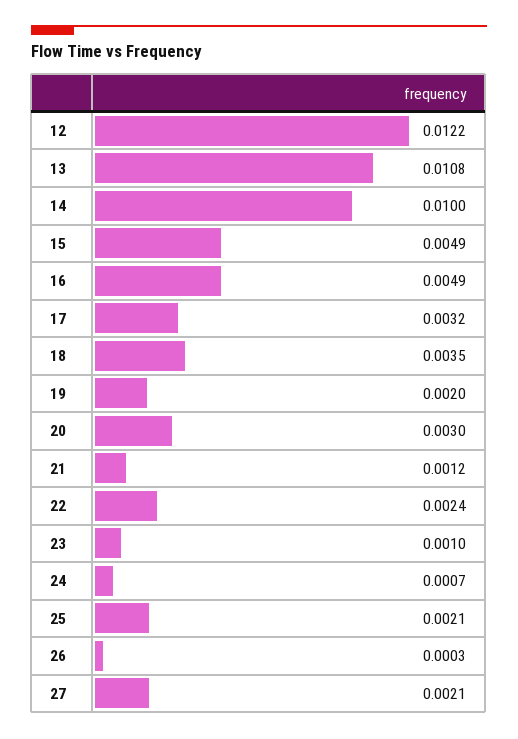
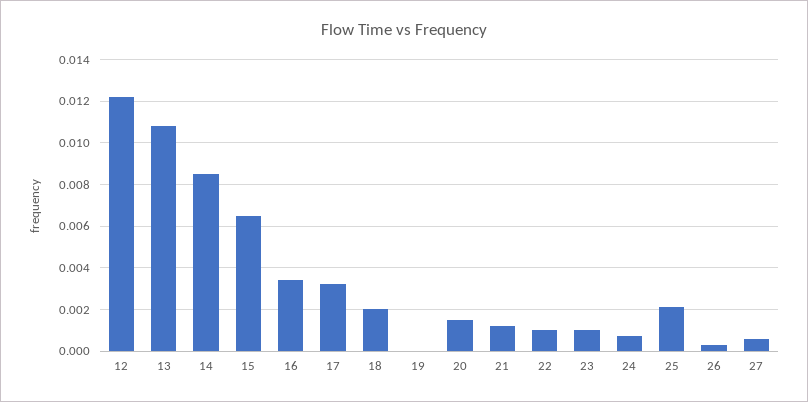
14: 0.01 -> 0.0085
15: 0.0049 -> 0.0065
16: 0.0049 -> 0.0035
18: 0.0035 -> 0.002
19: 0.002 -> 0
20: 0.003 -> 0.0015
22: 0.0024 -> 0.001
27: 0.0021 -> 0.0005

